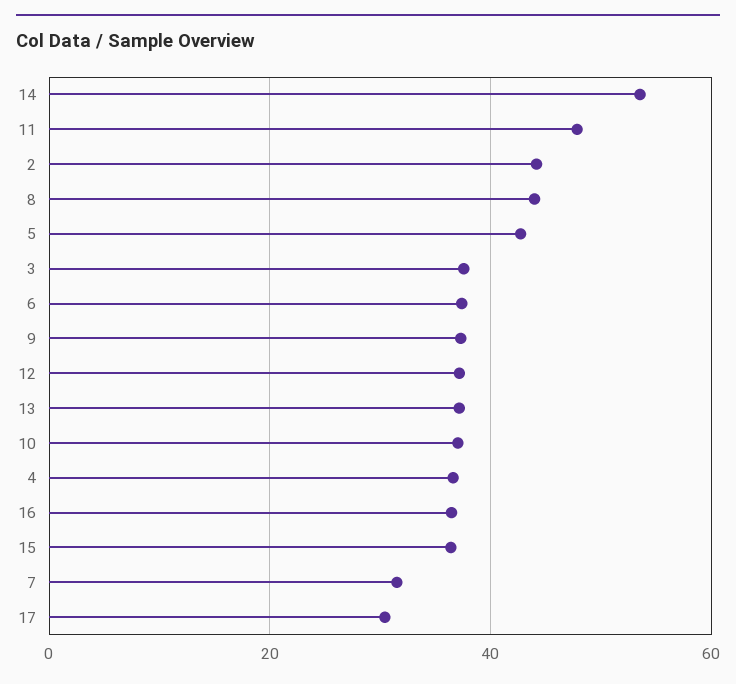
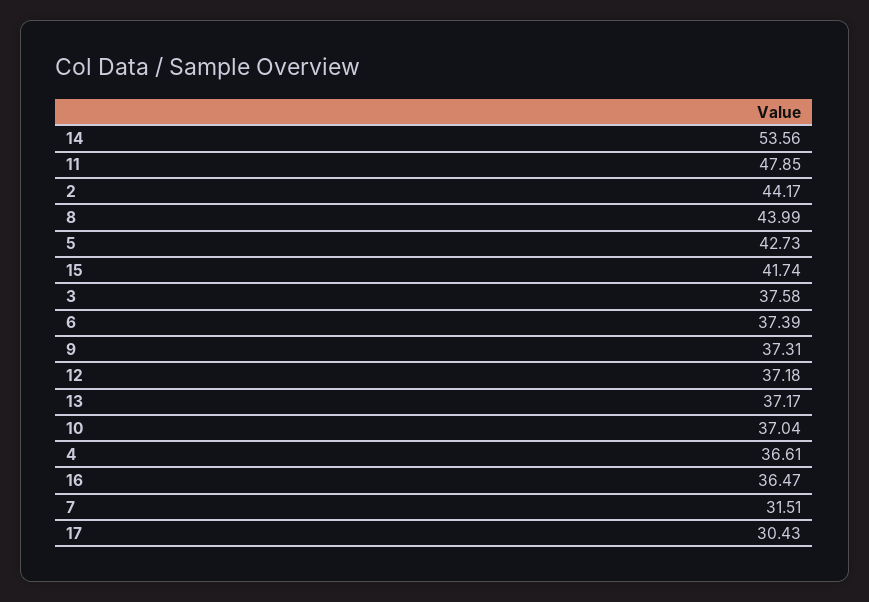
15: 36 -> 41.74

